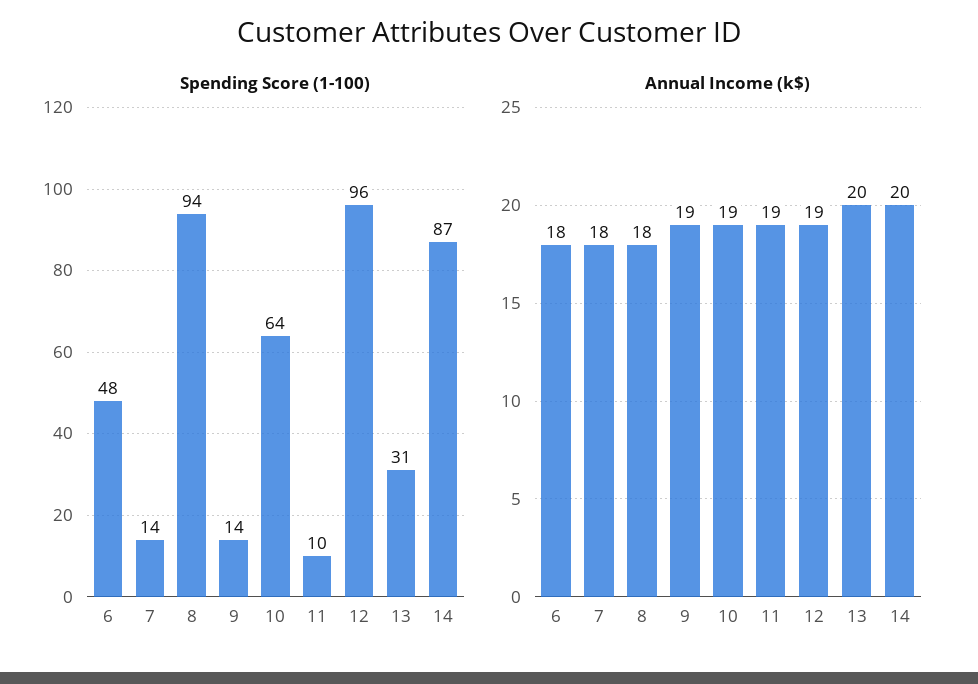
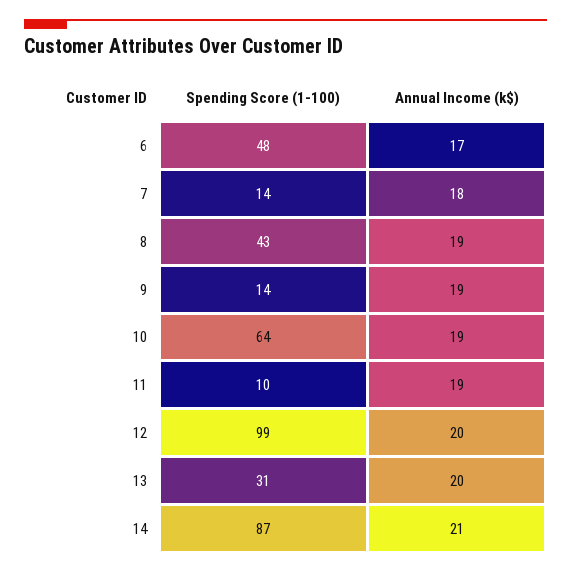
Spending Score (1-100), 8: 94 -> 43
Spending Score (1-100), 12: 96 -> 99
Annual Income (k$), 6: 18 -> 17
Annual Income (k$), 8: 18 -> 19
Annual Income (k$), 12: 19 -> 20
Annual Income (k$), 14: 20 -> 21

